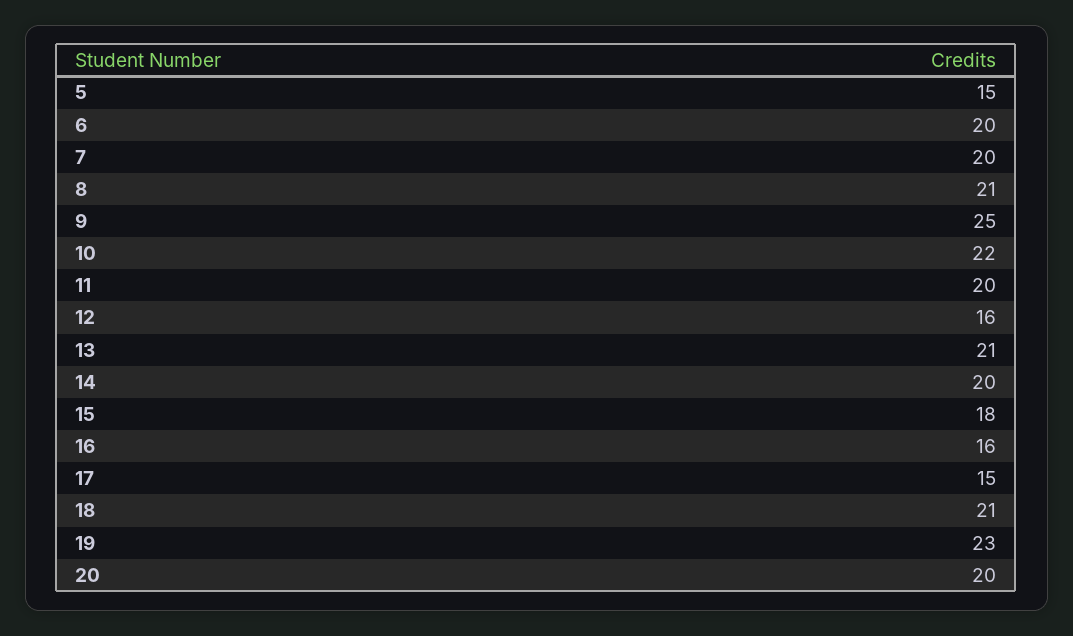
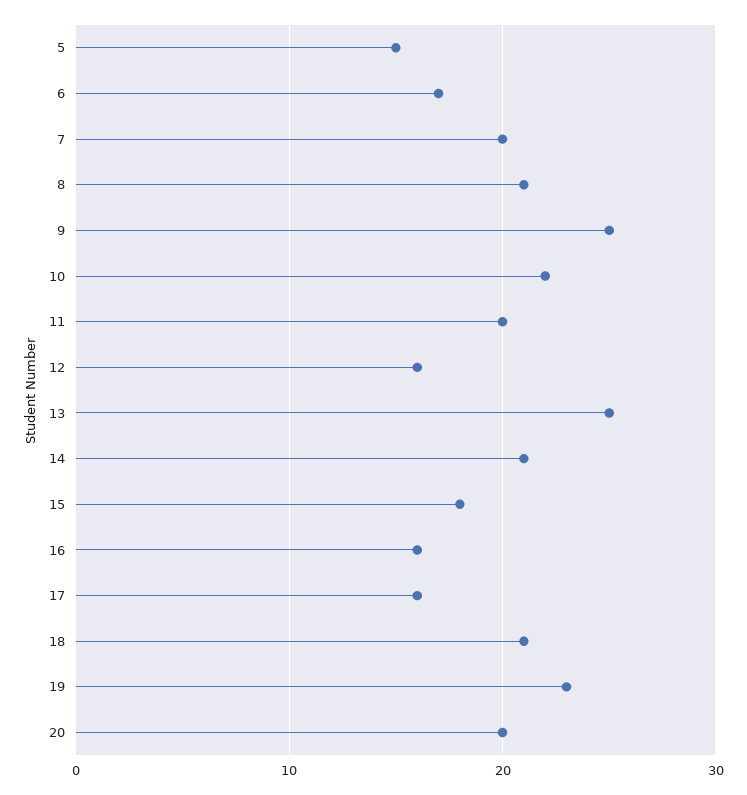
6: 20 -> 17
13: 21 -> 25
14: 20 -> 21
17: 15 -> 16

